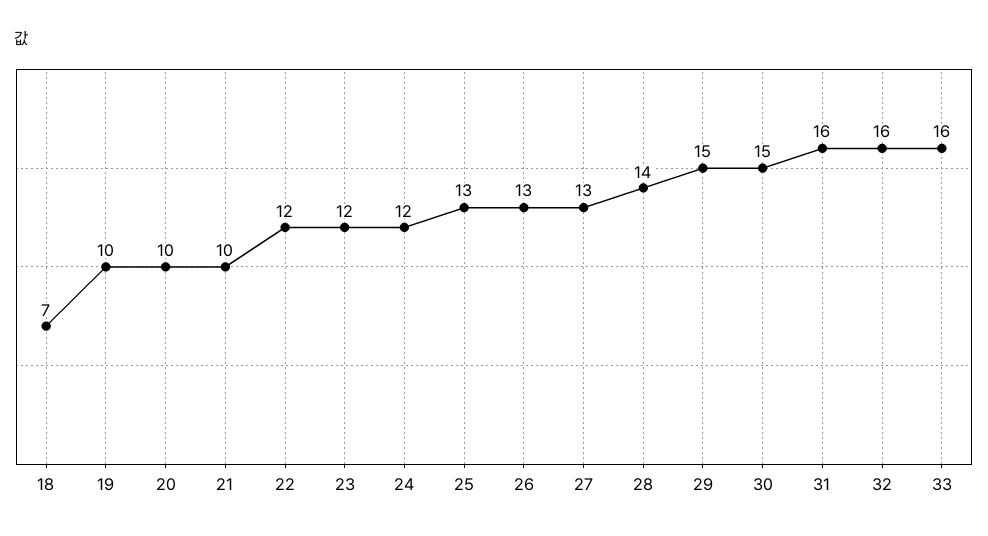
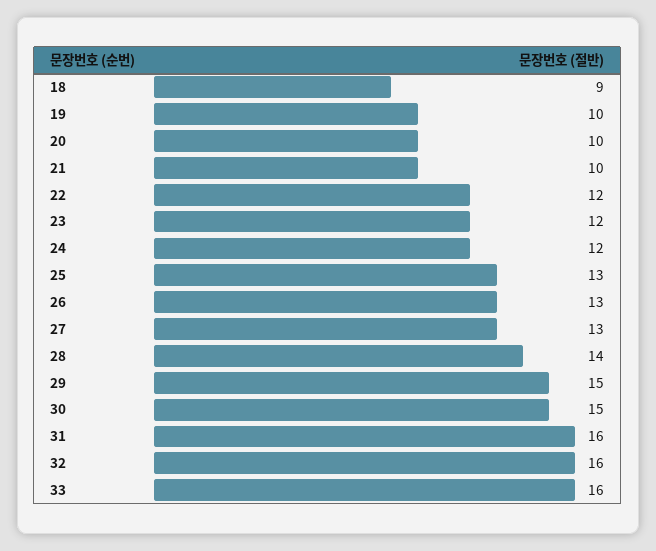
18: 7 -> 9

